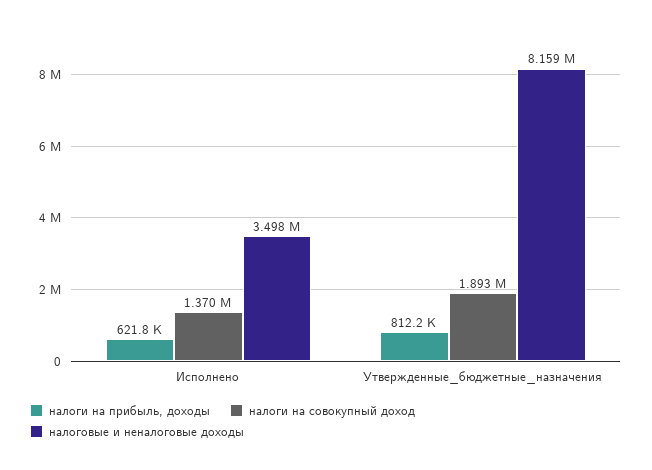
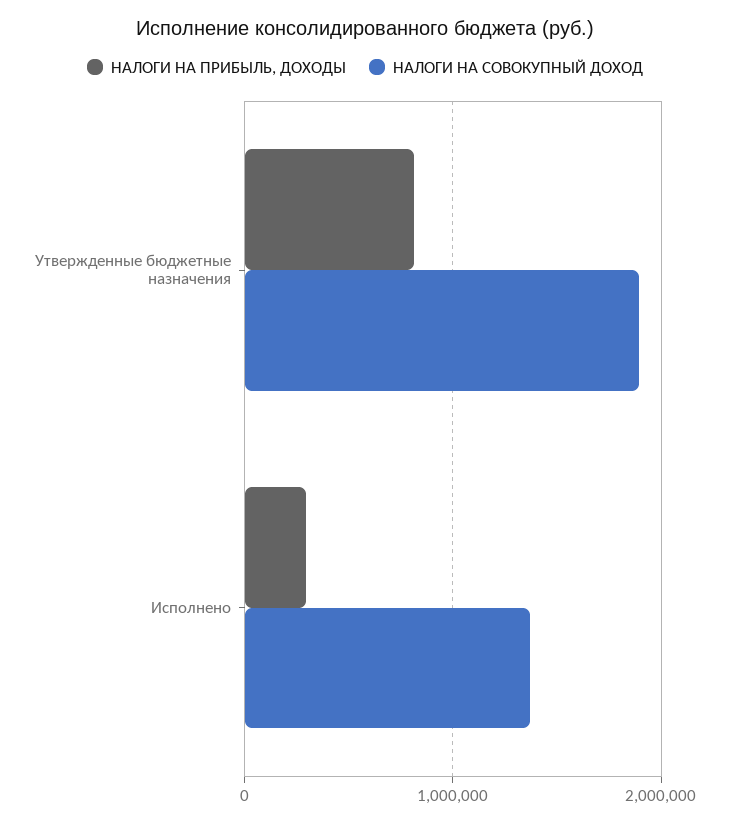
налоги на прибыль, доходы, Исполнено: 621800 -> 300000
налоговые и неналоговые доходы, Исполнено: 3498000 -> none
налоговые и неналоговые доходы, Утвержденные_бюджетные_назначения: 8159000 -> none

